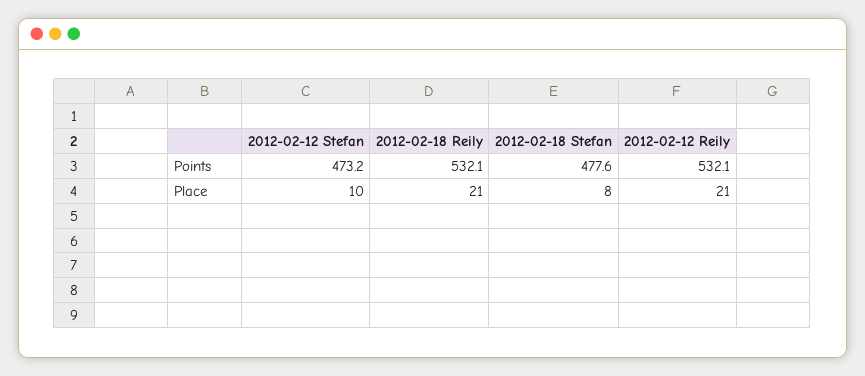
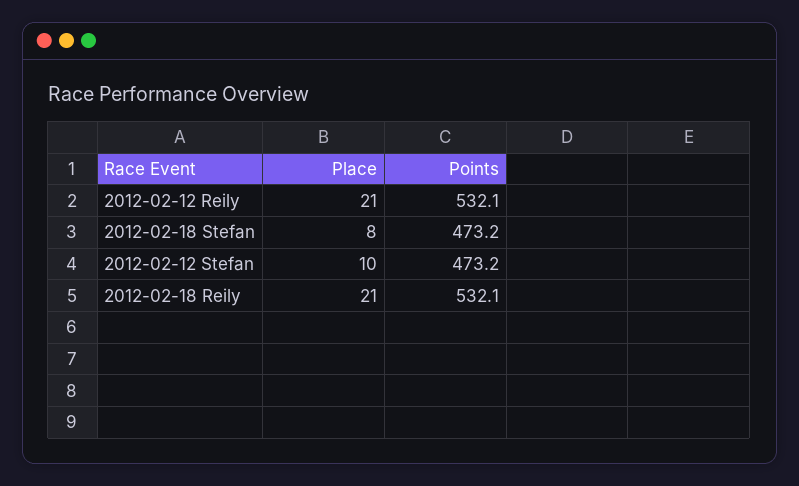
2012-02-18 Stefan, Points: 477.6 -> 473.2

